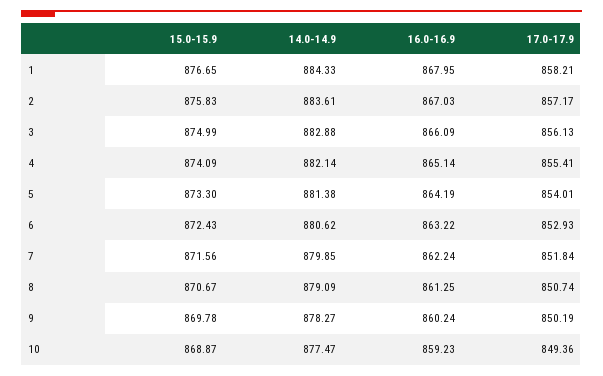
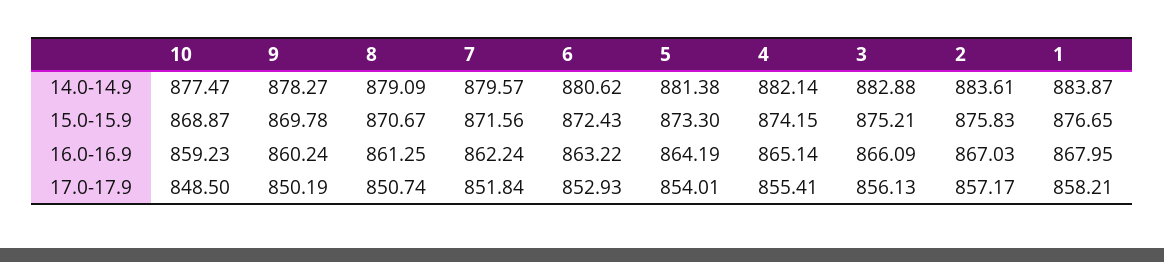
14.0-14.9, 1: 884.33 -> 883.87
15.0-15.9, 3: 874.99 -> 875.21
15.0-15.9, 4: 874.09 -> 874.15
14.0-14.9, 7: 879.85 -> 879.57
17.0-17.9, 10: 849.36 -> 848.5

